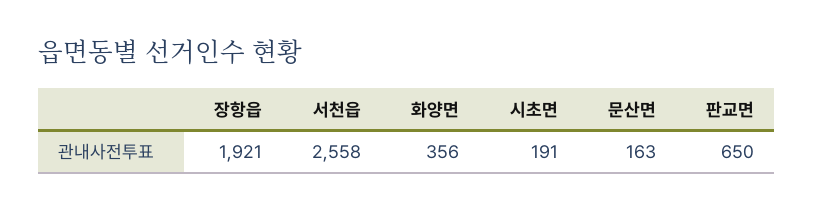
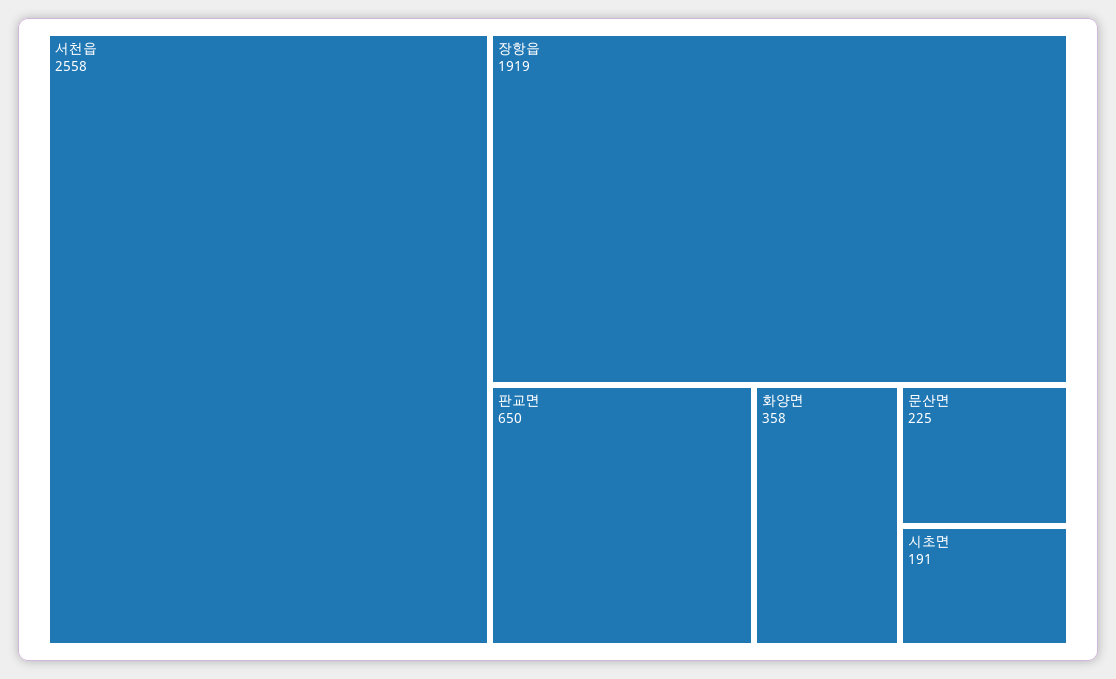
장항읍: 1921 -> 1919
화양면: 356 -> 358
문산면: 163 -> 225

